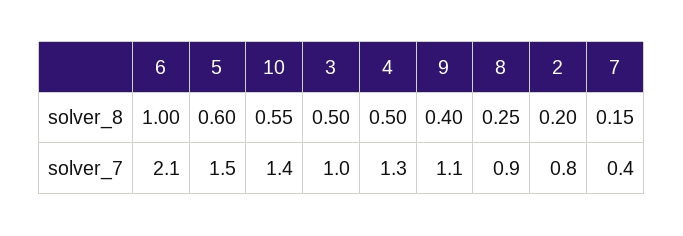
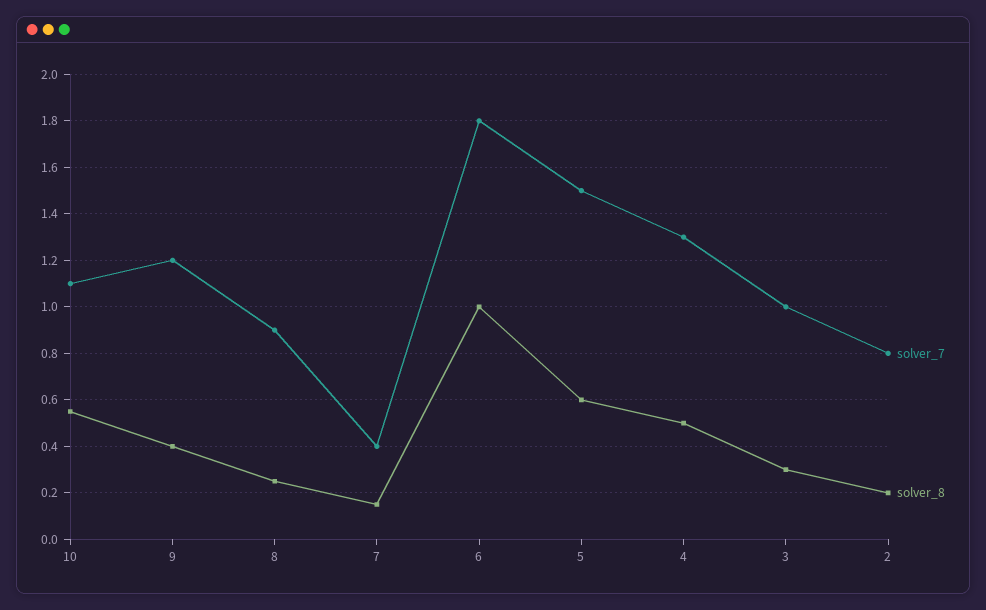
solver_8, 3: 0.5 -> 0.3
solver_7, 6: 2.1 -> 1.8
solver_7, 10: 1.4 -> 1.1
solver_7, 9: 1.1 -> 1.2

